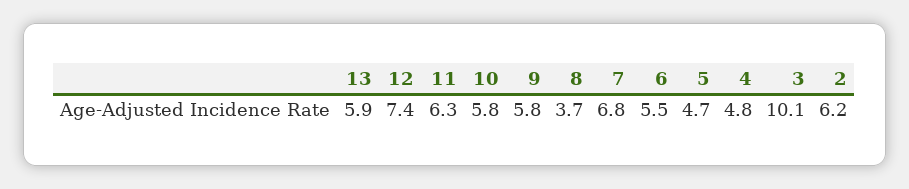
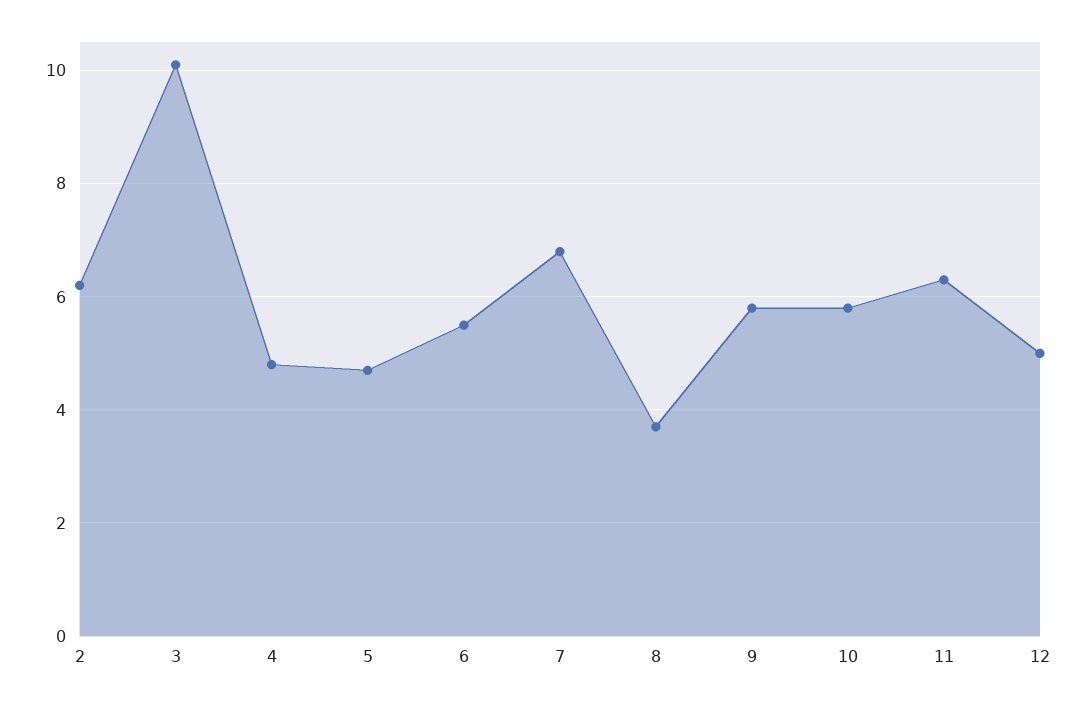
13: 5.9 -> none
12: 7.4 -> 5

